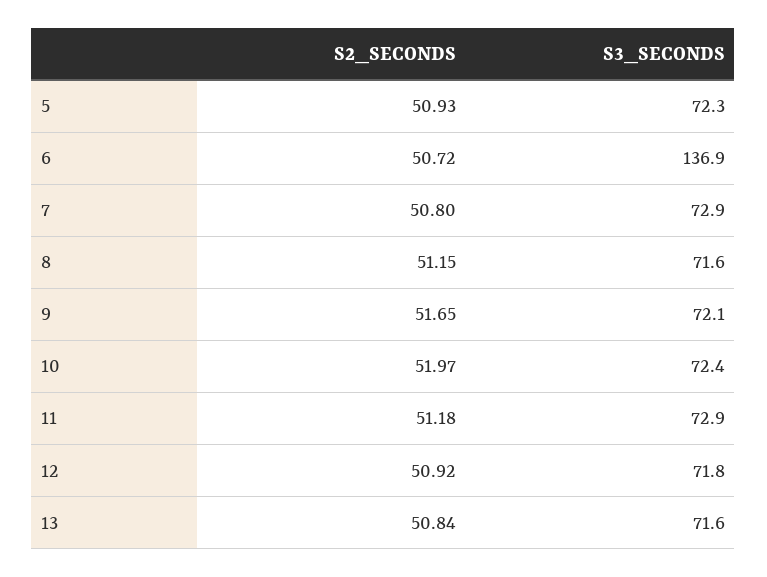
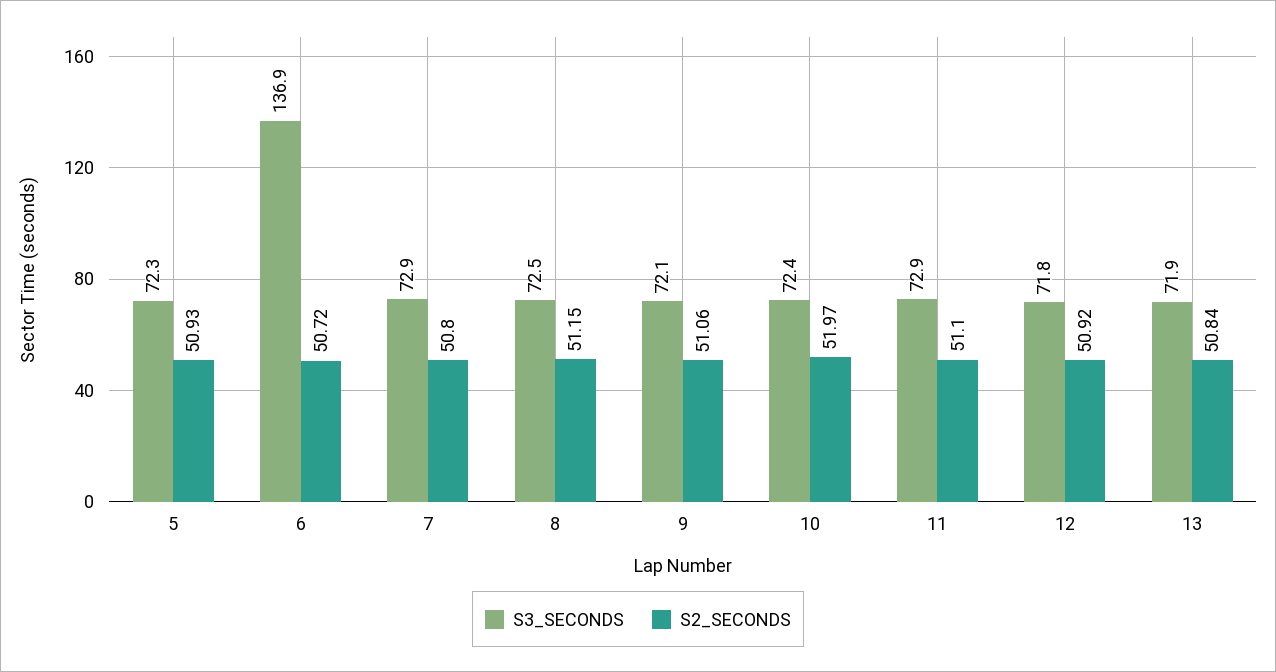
S3_SECONDS, 8: 71.6 -> 72.5
S2_SECONDS, 9: 51.65 -> 51.06
S2_SECONDS, 11: 51.18 -> 51.1
S3_SECONDS, 13: 71.6 -> 71.9

